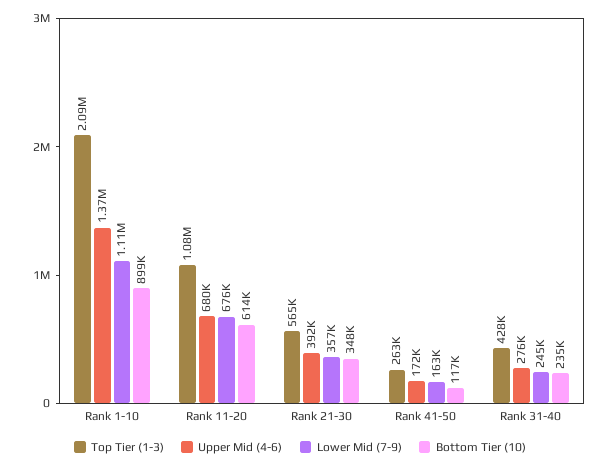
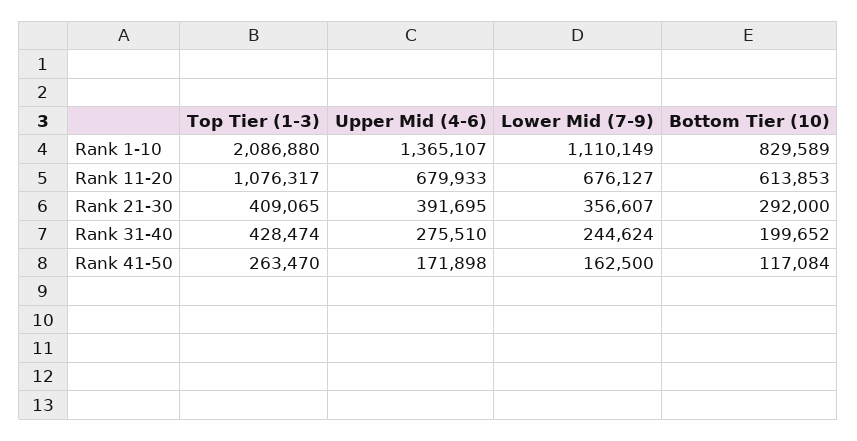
Bottom Tier (10), Rank 1-10: 899000 -> 829589
Top Tier (1-3), Rank 21-30: 565000 -> 409065
Bottom Tier (10), Rank 21-30: 348000 -> 292000
Bottom Tier (10), Rank 31-40: 235000 -> 199652

